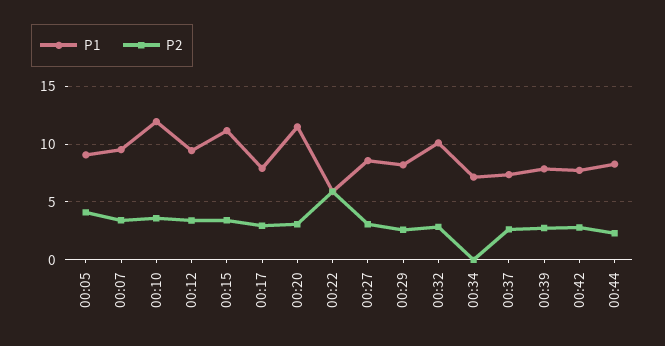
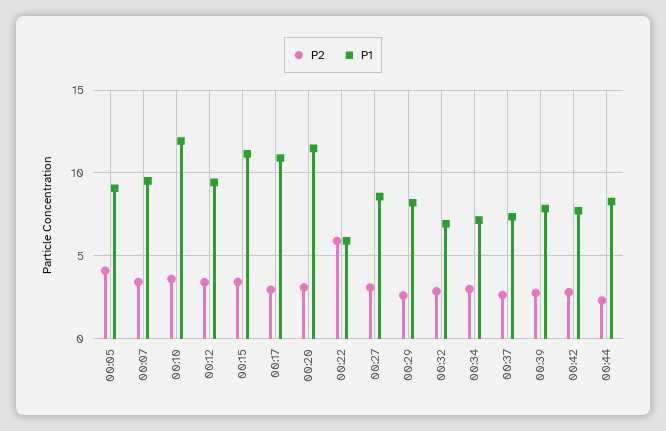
P1, 00:17: 8 -> 11
P1, 00:32: 10 -> 7
P2, 00:34: 0 -> 3

